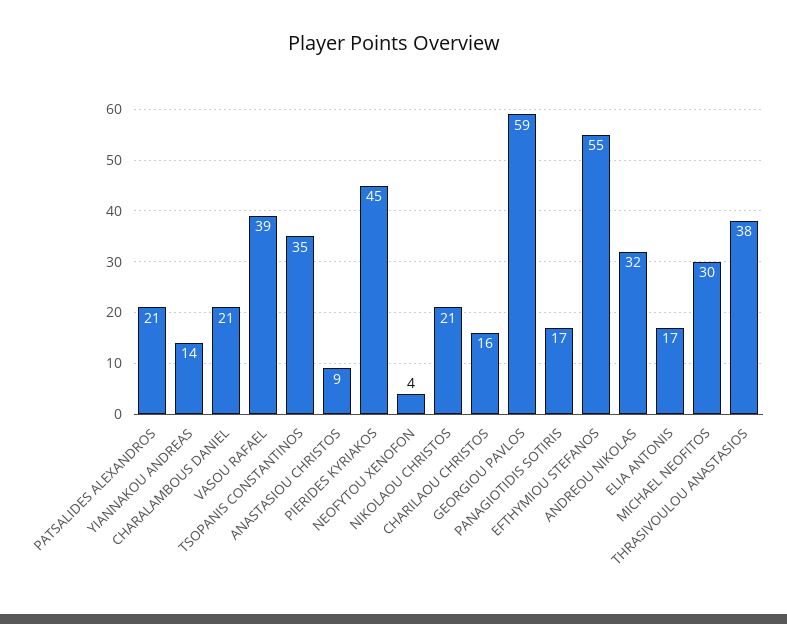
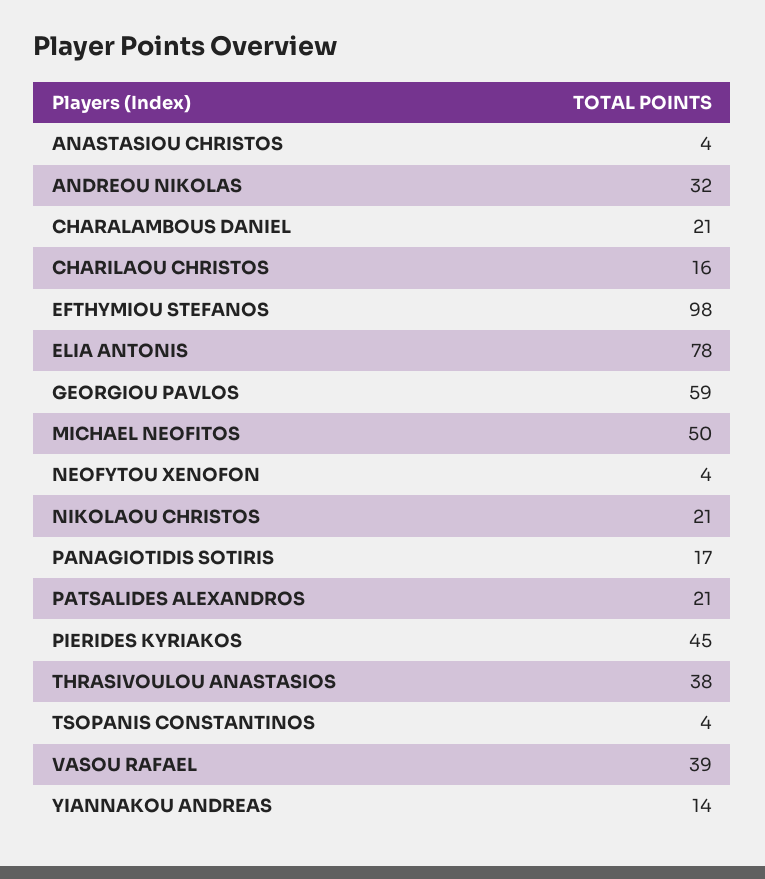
TSOPANIS CONSTANTINOS: 35 -> 4
ANASTASIOU CHRISTOS: 9 -> 4
EFTHYMIOU STEFANOS: 55 -> 98
ELIA ANTONIS: 17 -> 78
MICHAEL NEOFITOS: 30 -> 50

